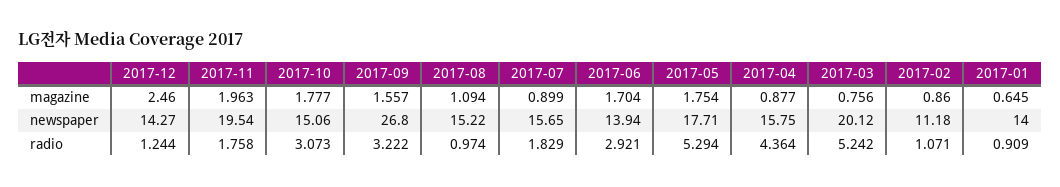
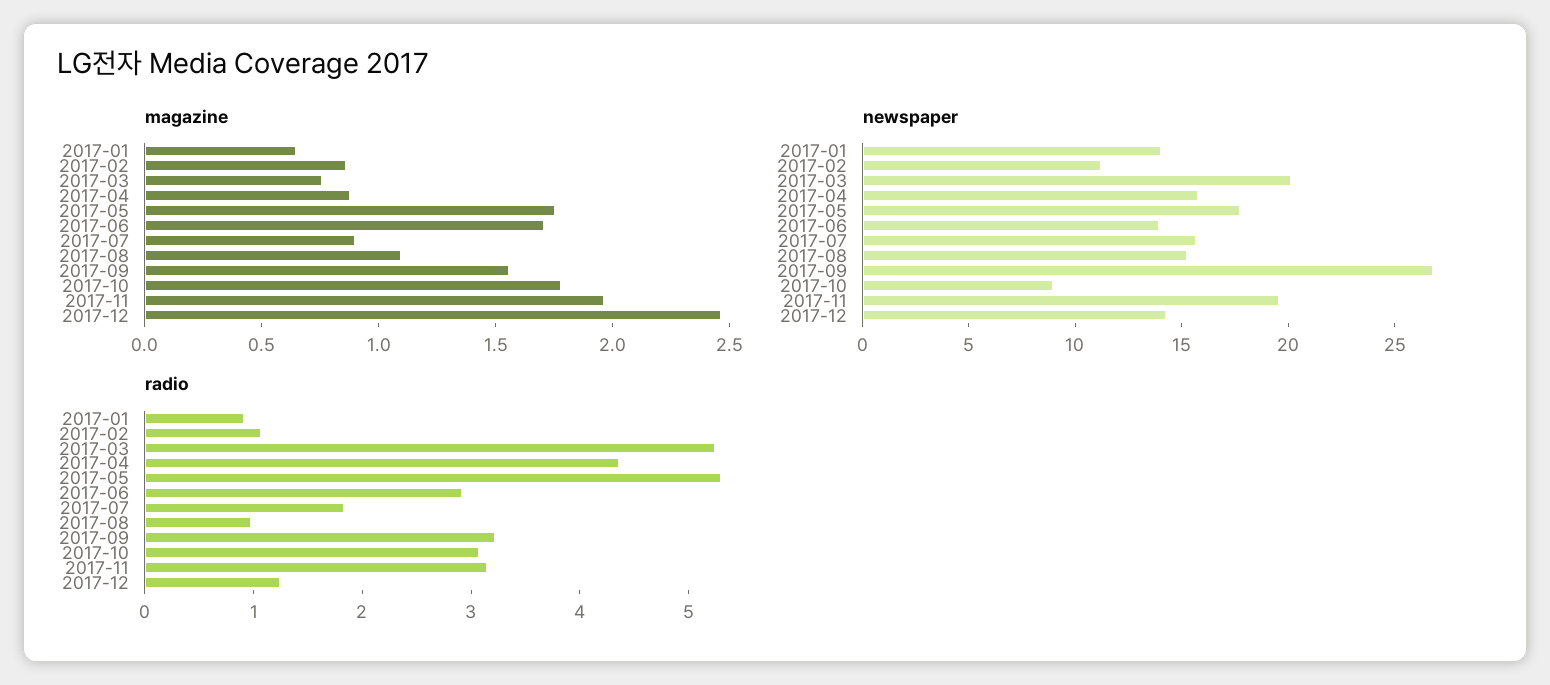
newspaper, 2017-10: 15.06 -> 9
radio, 2017-11: 1.758 -> 3.2

